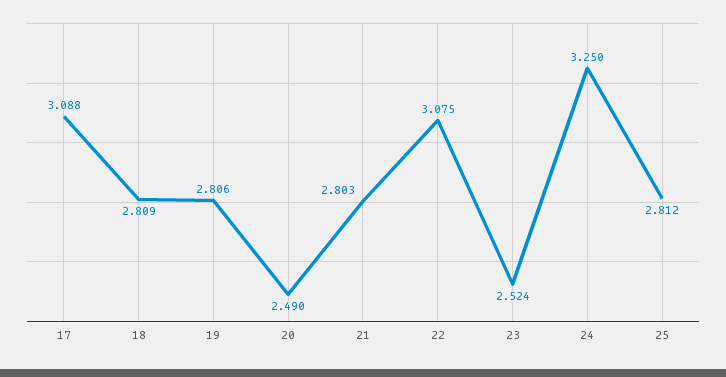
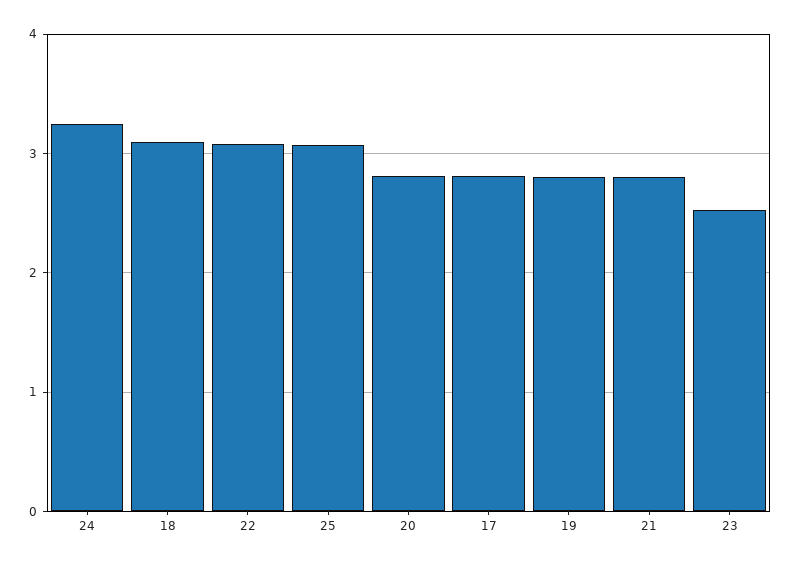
17: 3.088 -> 2.8
18: 2.809 -> 3.1
20: 2.49 -> 2.8
25: 2.812 -> 3.1

